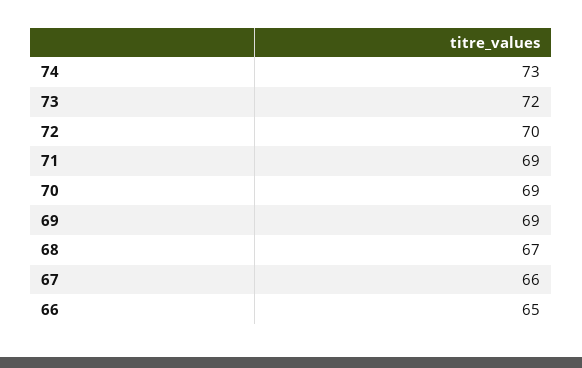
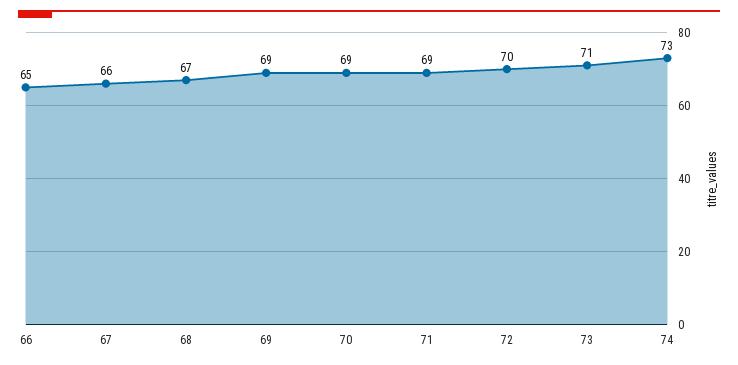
73: 72 -> 71

